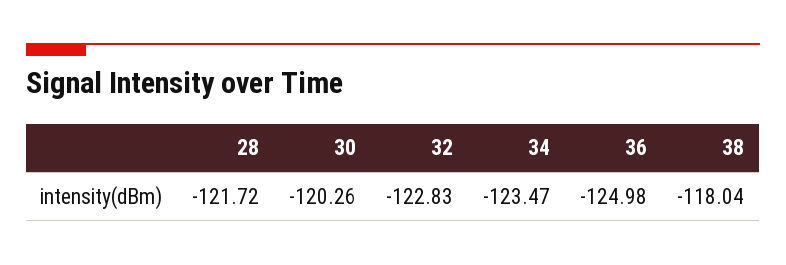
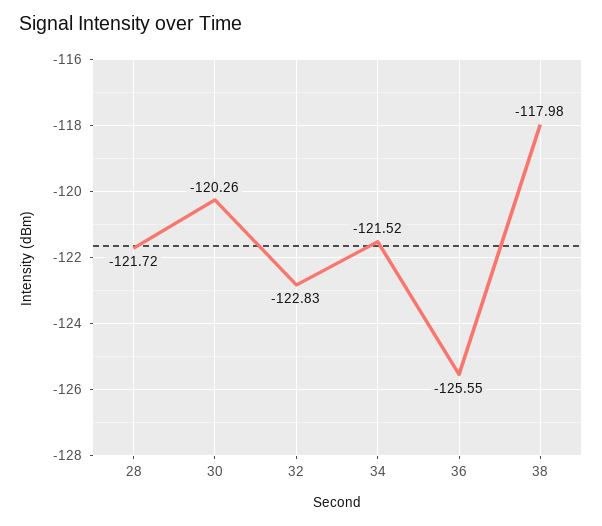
34: -123.47 -> -121.52
36: -124.98 -> -125.55
38: -118.04 -> -117.98

